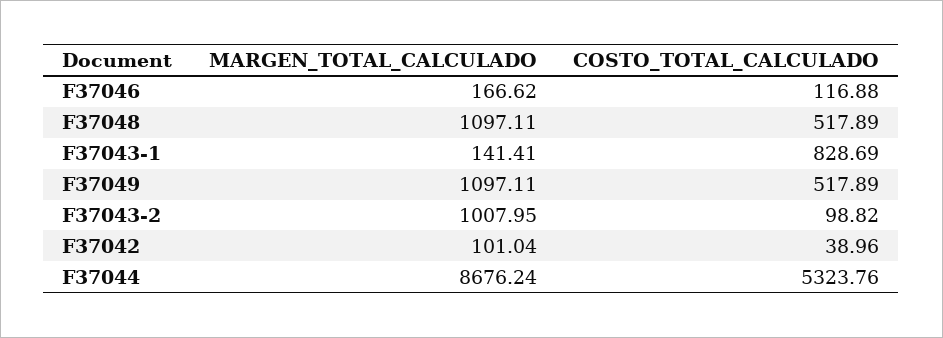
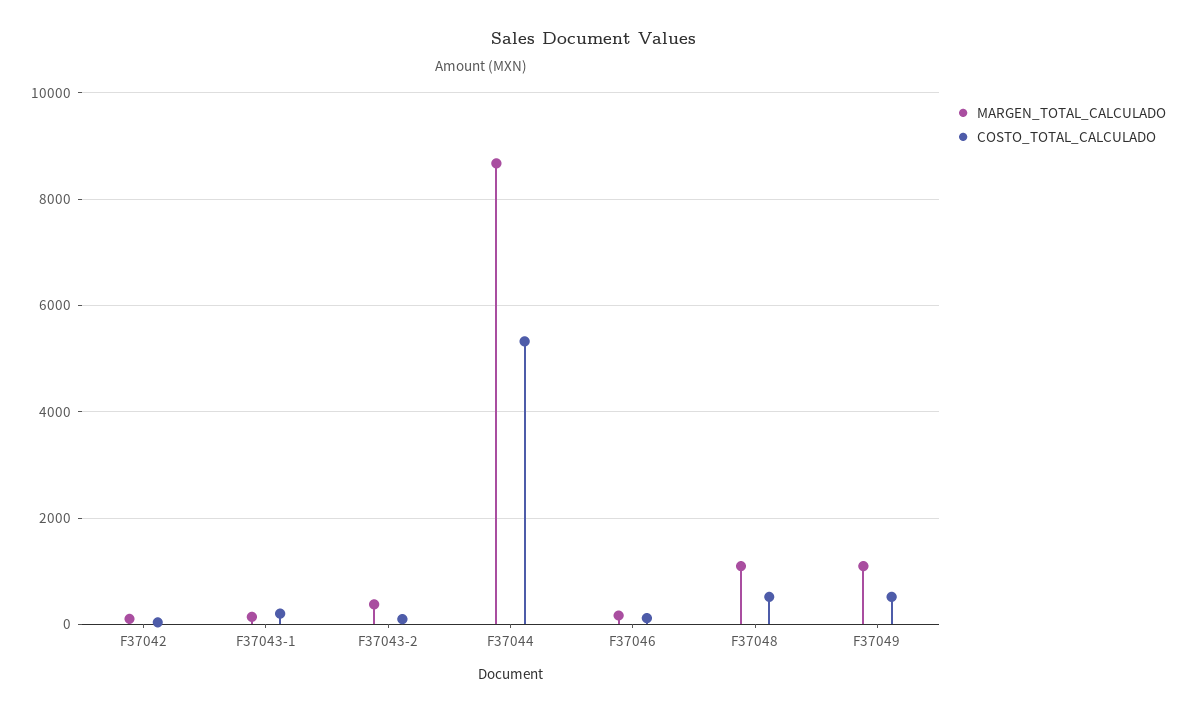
COSTO_TOTAL_CALCULADO, F37043-1: 828.69 -> 200
MARGEN_TOTAL_CALCULADO, F37043-2: 1007.95 -> 400

